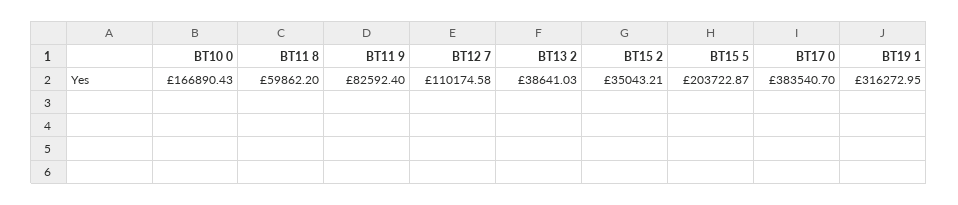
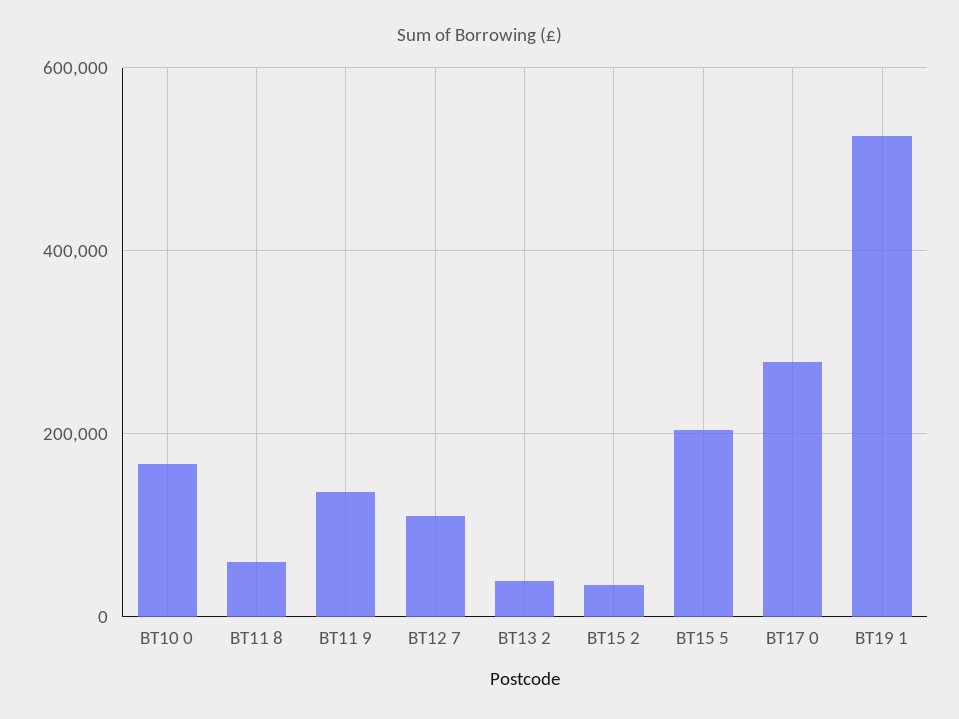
BT11 9: 82592.4 -> 140000
BT17 0: 383540.7 -> 280000
BT19 1: 316272.95 -> 520000

